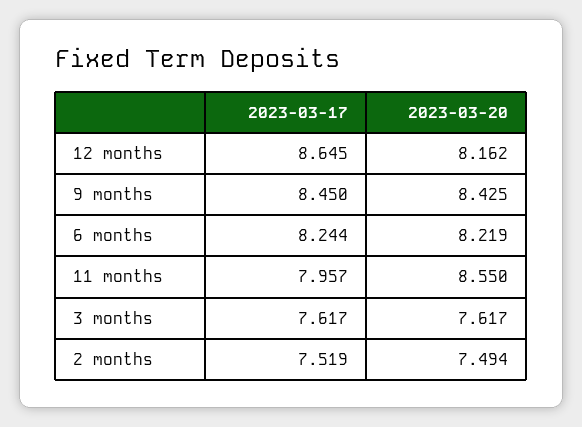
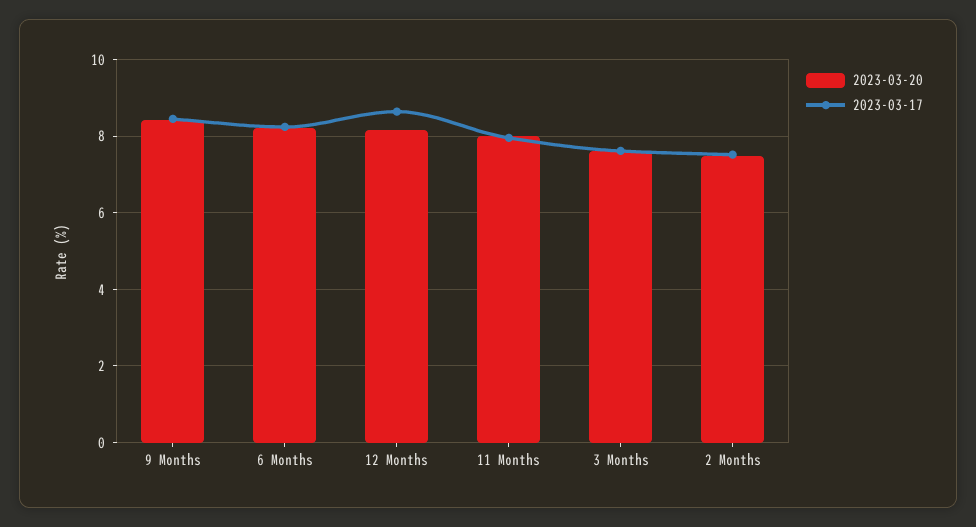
2023-03-20, 11 months: 8.55 -> 8

